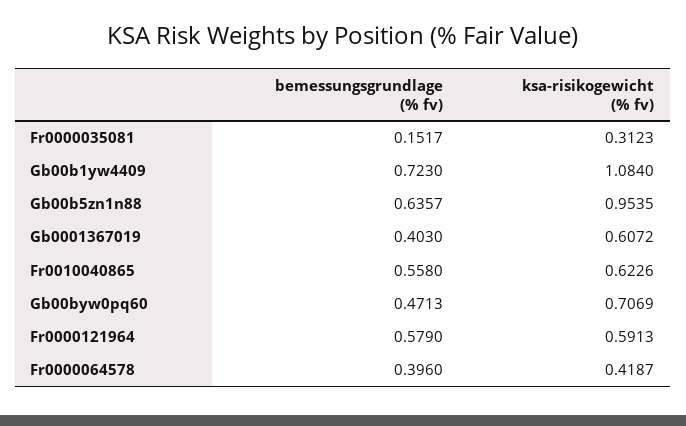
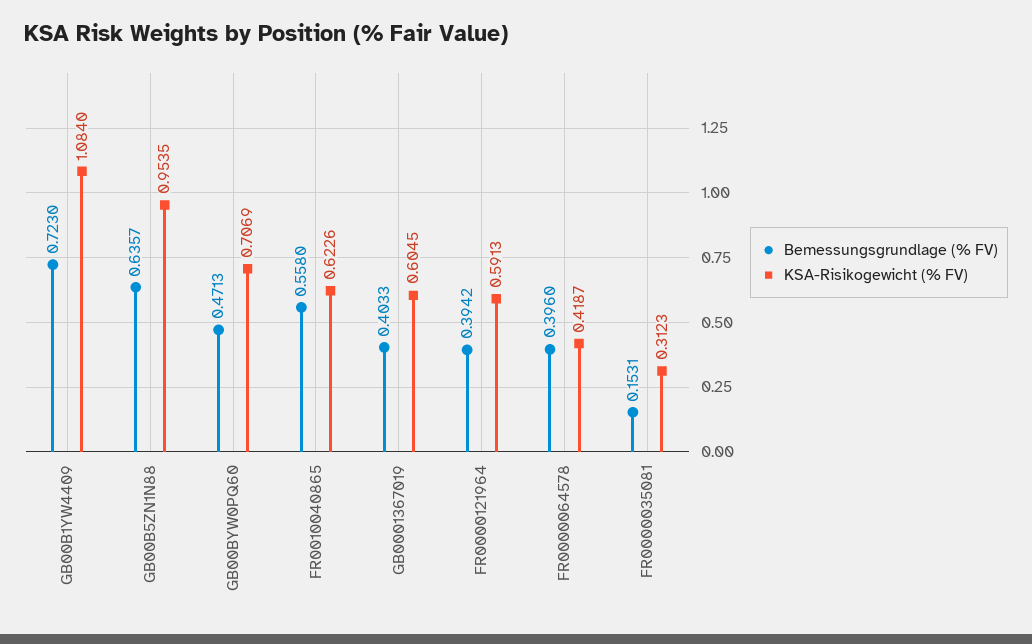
bemessungsgrundlage (% fv), Fr0000035081: 0.1517 -> 0.1531
bemessungsgrundlage (% fv), Gb0001367019: 0.403 -> 0.4033
ksa-risikogewicht (% fv), Gb0001367019: 0.6072 -> 0.6045
bemessungsgrundlage (% fv), Fr0000121964: 0.579 -> 0.3942

